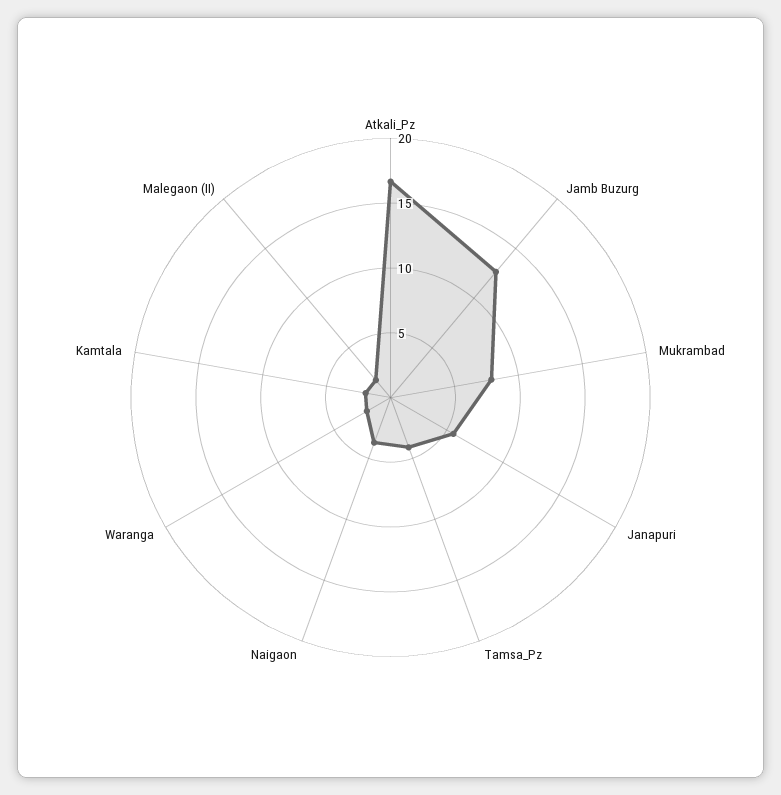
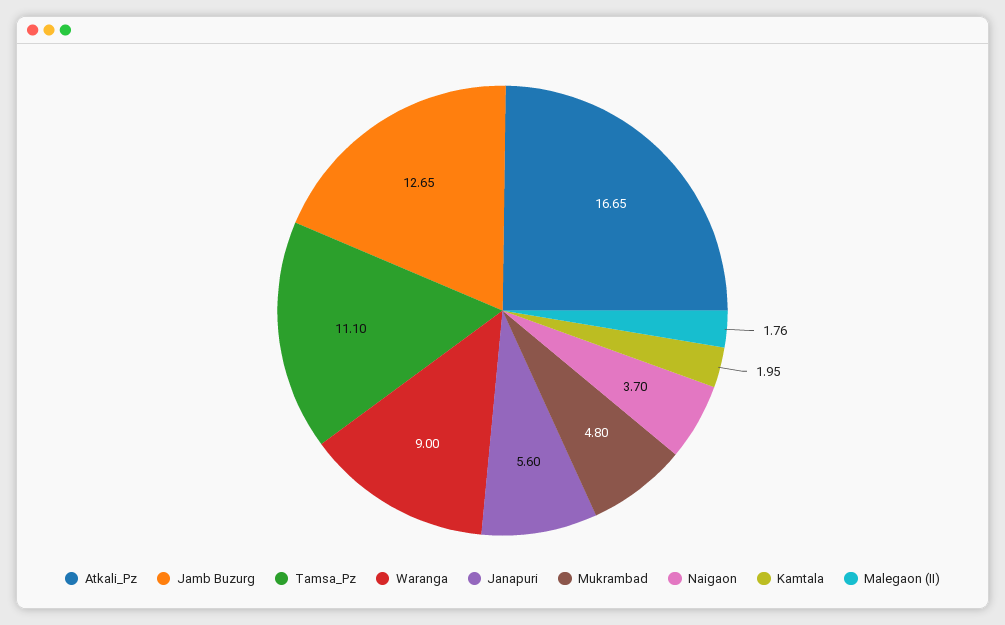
Mukrambad: 8 -> 4.8
Tamsa_Pz: 4 -> 11.1
Waranga: 2 -> 9

